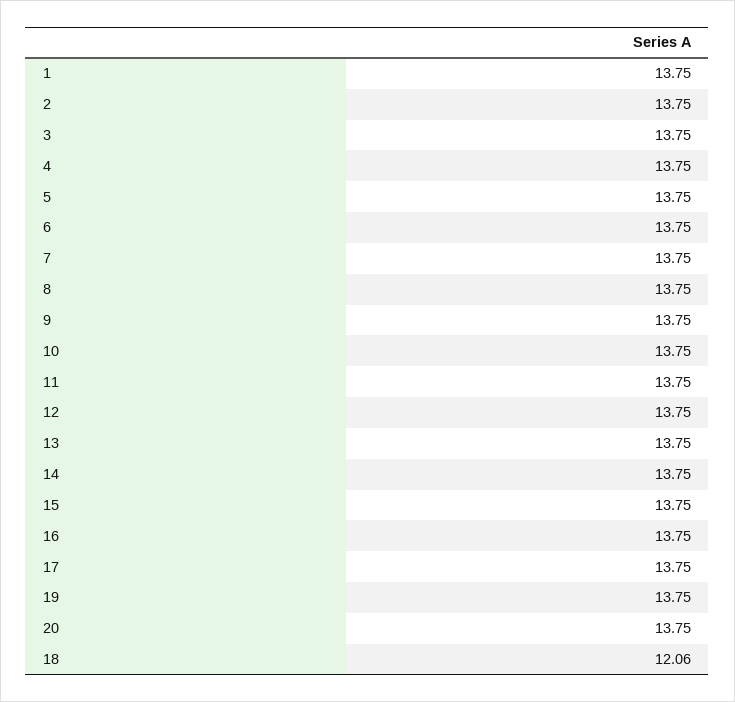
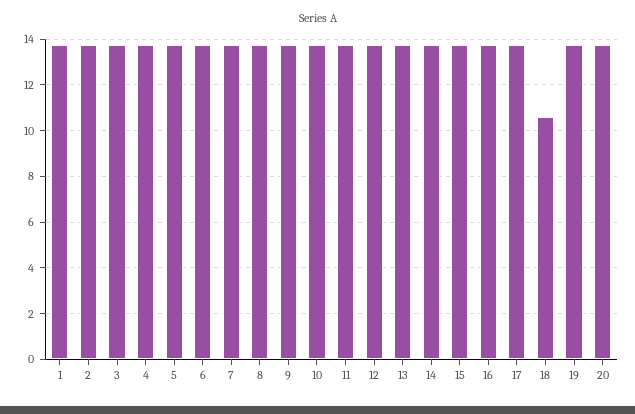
18: 12.06 -> 10.5

